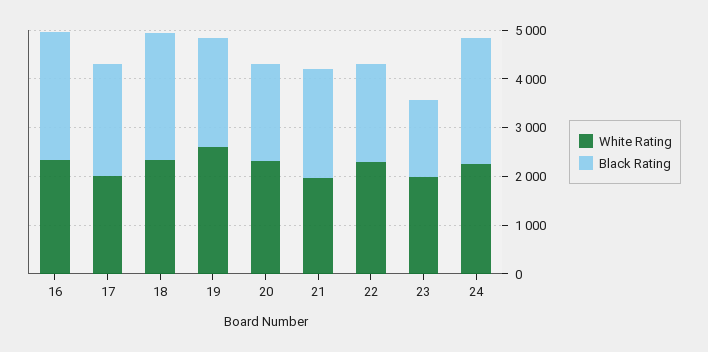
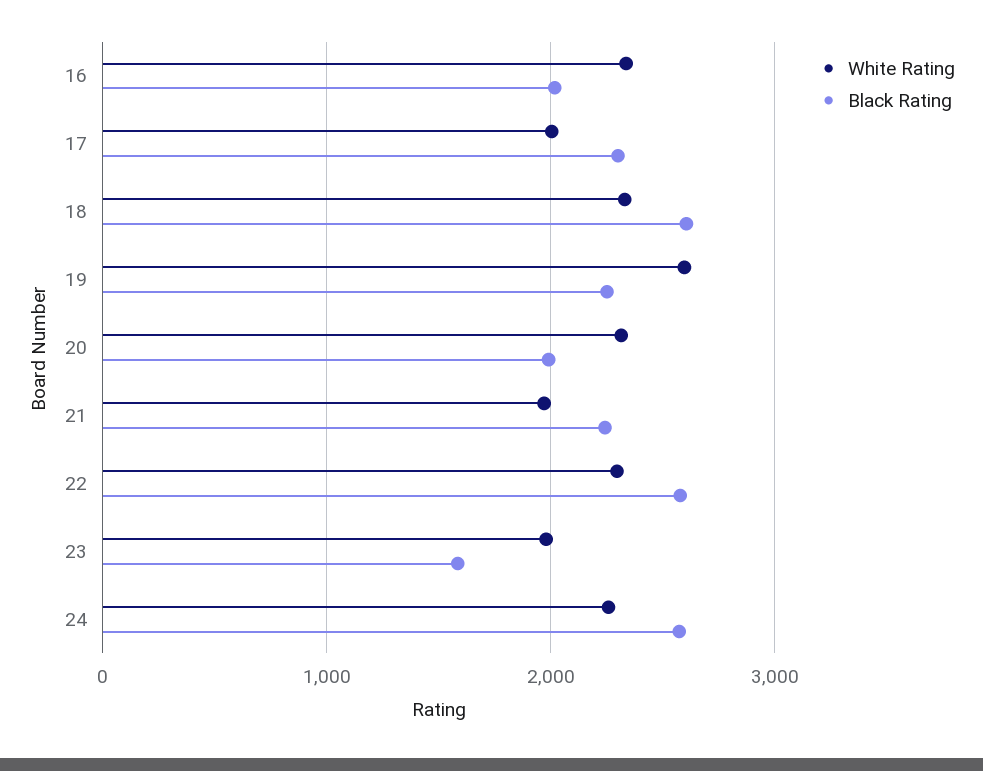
Black Rating, 16: 2600 -> 2000
Black Rating, 22: 2000 -> 2600

